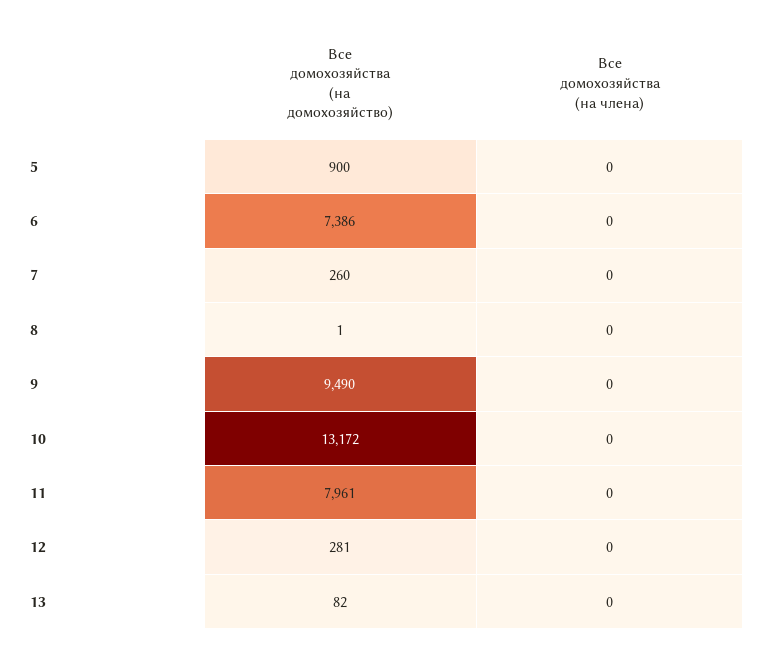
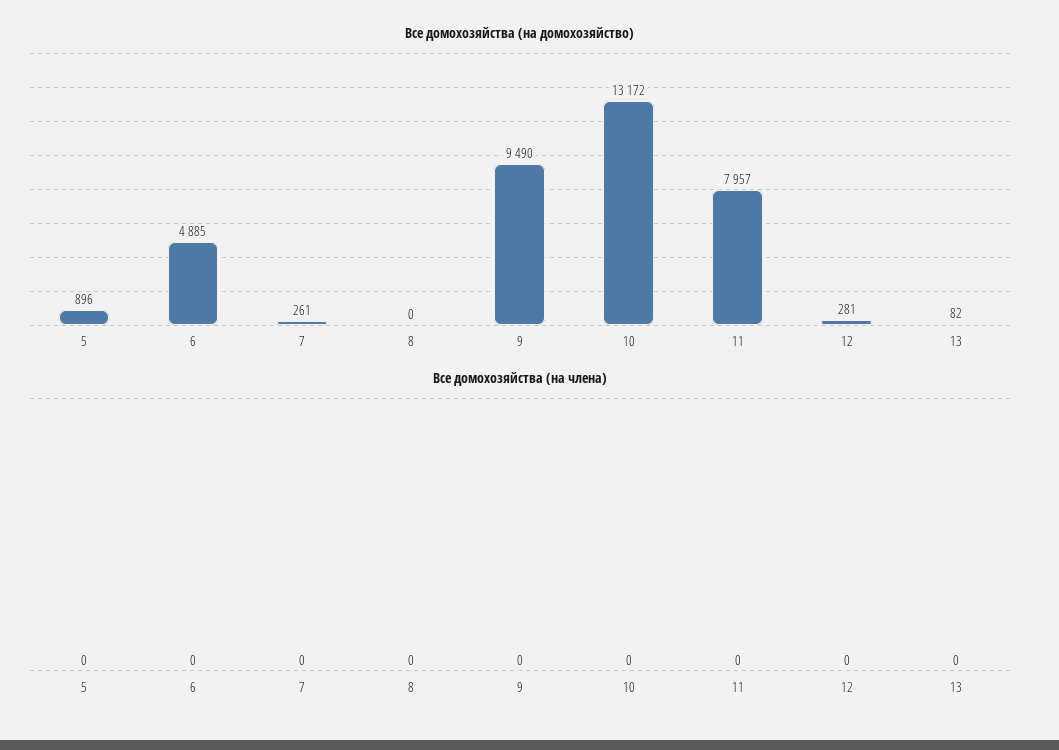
Все домохозяйства (на домохозяйство), 5: 900 -> 896
Все домохозяйства (на домохозяйство), 6: 7386 -> 4885
Все домохозяйства (на домохозяйство), 7: 260 -> 261
Все домохозяйства (на домохозяйство), 8: 1 -> 0
Все домохозяйства (на домохозяйство), 11: 7961 -> 7957

